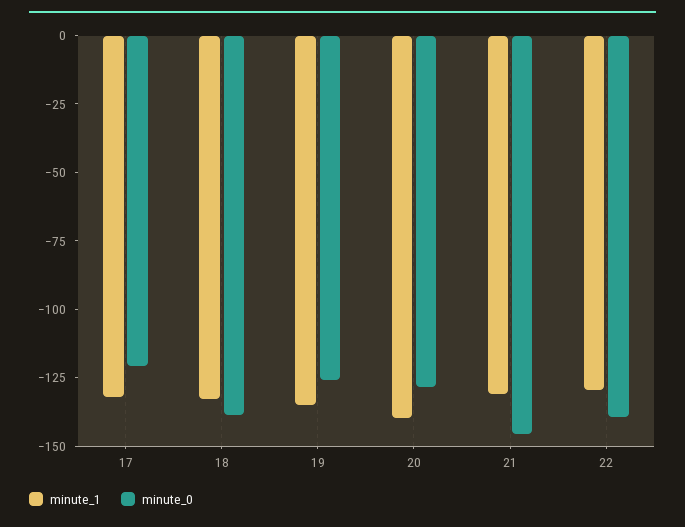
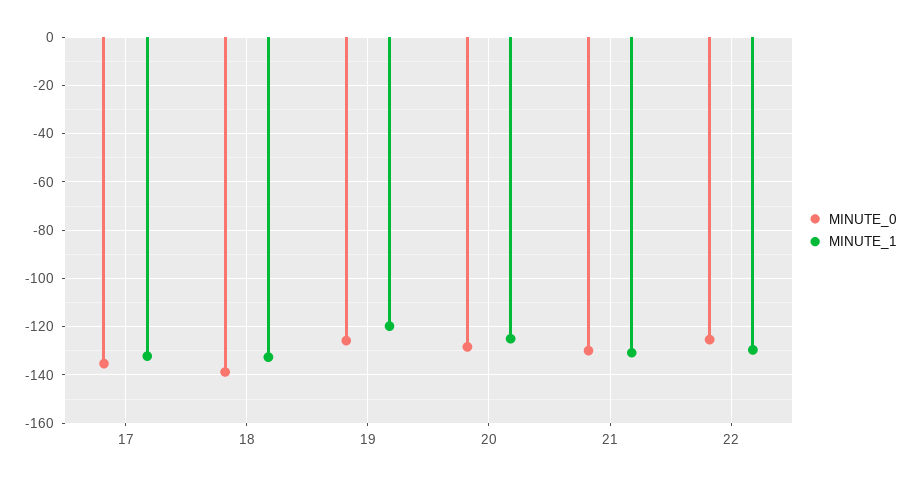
minute_0, 17: -120 -> -135
minute_1, 19: -135 -> -120
minute_1, 20: -140 -> -125
minute_0, 21: -145 -> -130
minute_0, 22: -140 -> -125

